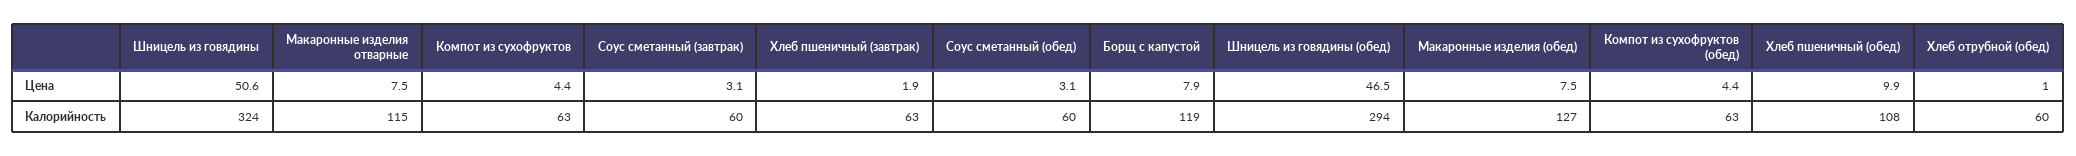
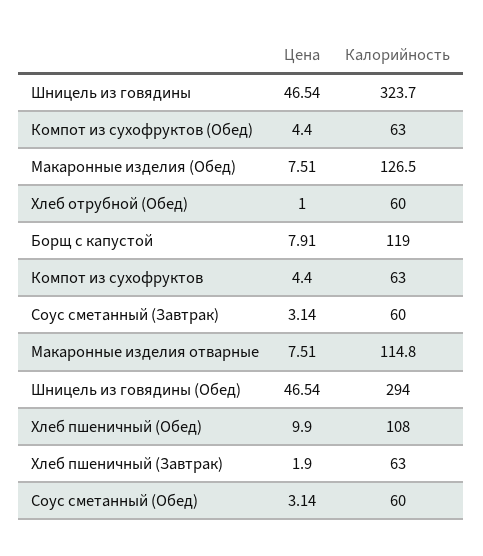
Шницель из говядины, Цена: 50.6 -> 46.54

